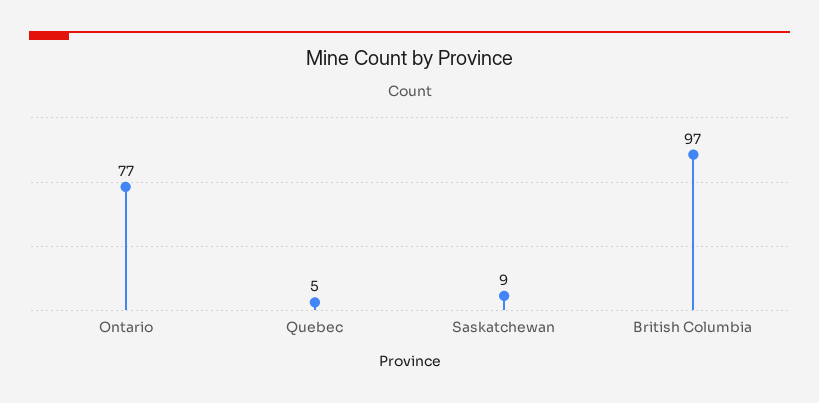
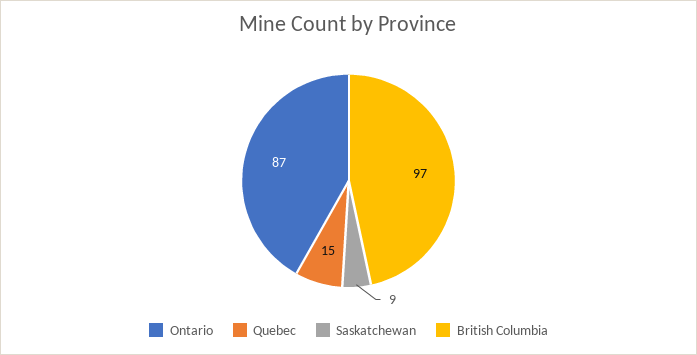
Ontario: 77 -> 87
Quebec: 5 -> 15

